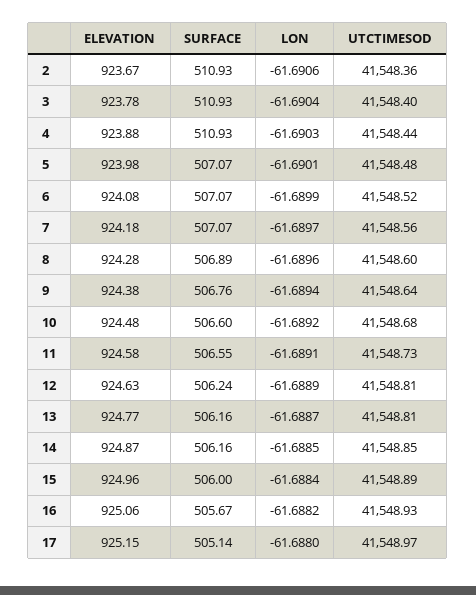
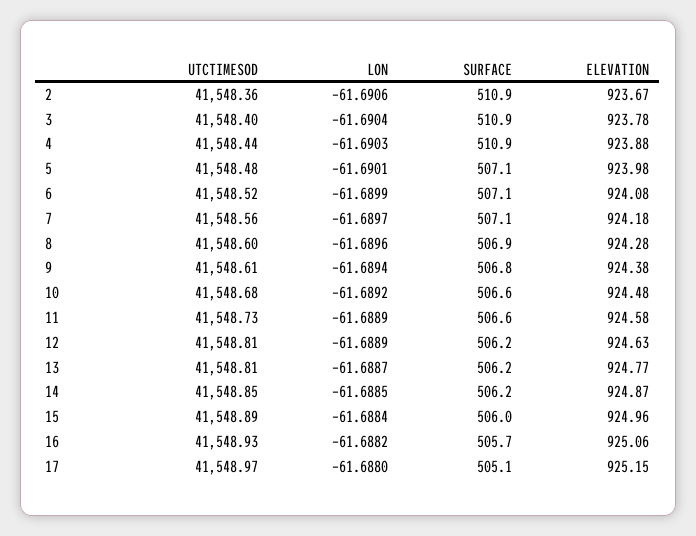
UTCTIMESOD, 9: 41548.64 -> 41548.61
LON, 11: -61.6891 -> -61.6889

